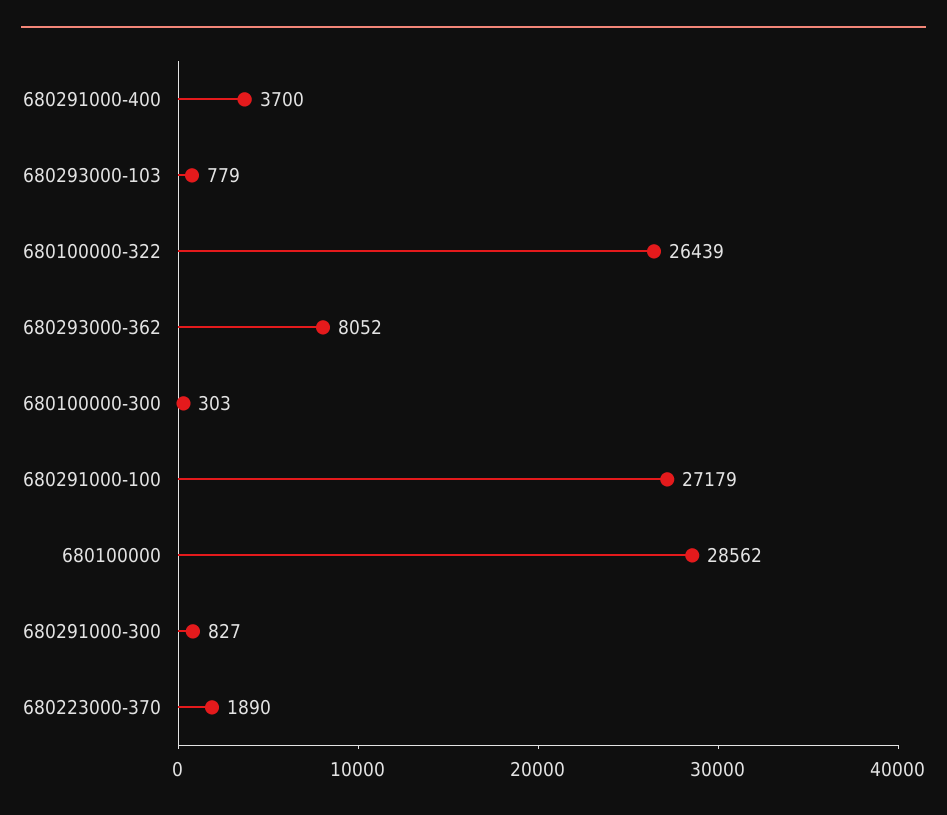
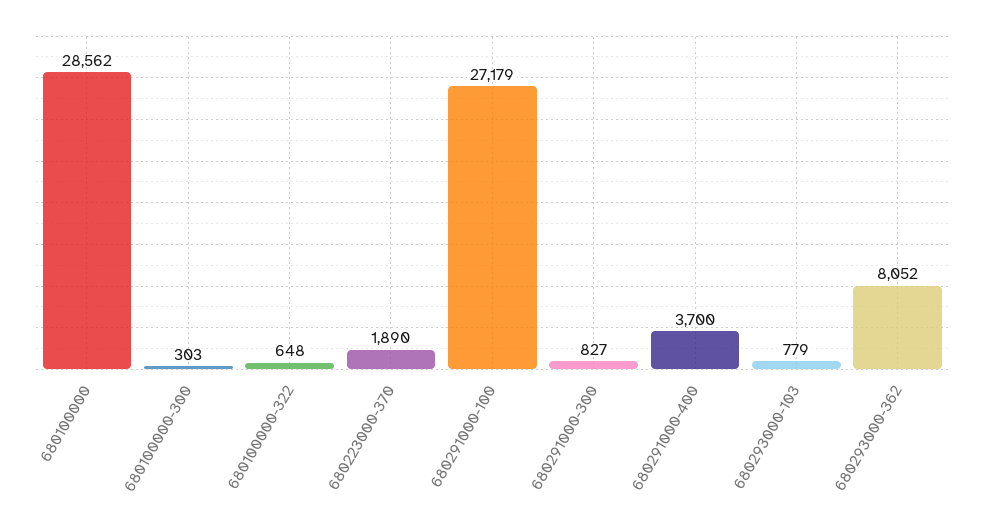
680100000-322: 26439 -> 648

